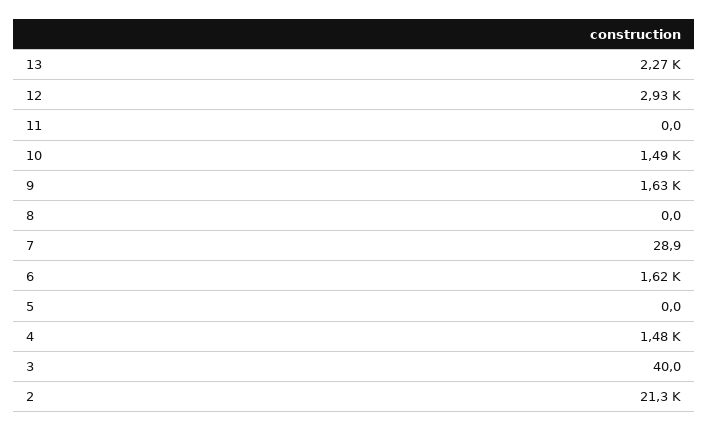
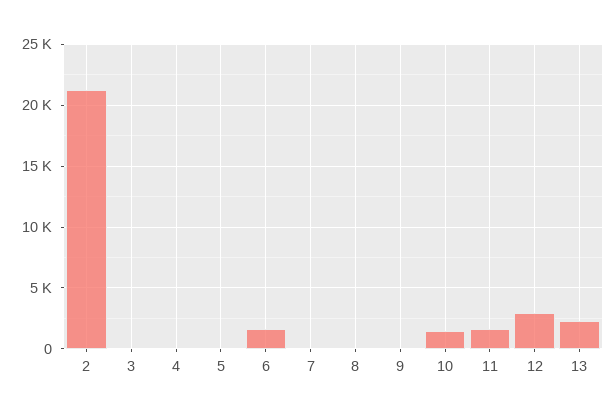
11: 0 -> 1500
9: 1630 -> 0
4: 1480 -> 0

